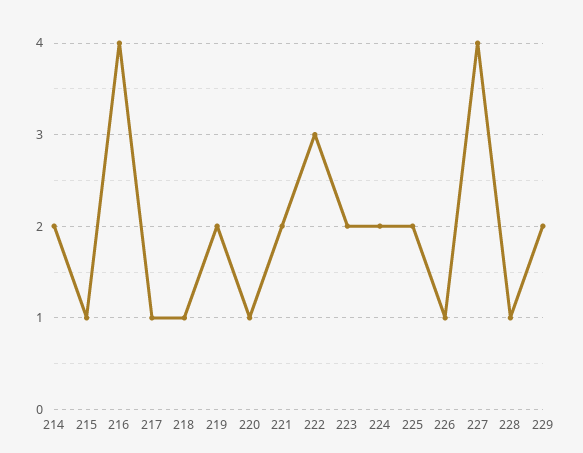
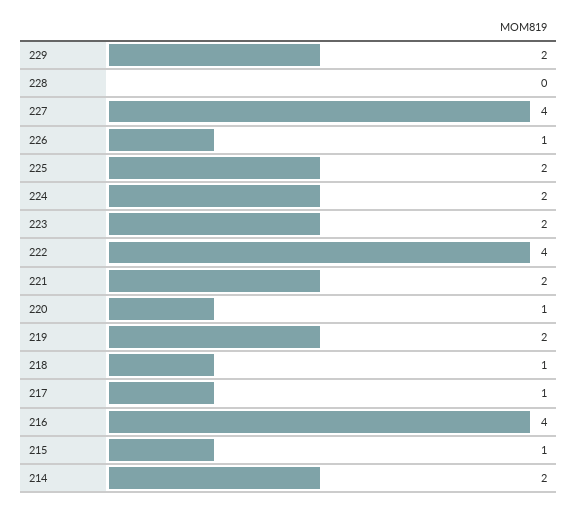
222: 3 -> 4
228: 1 -> 0

